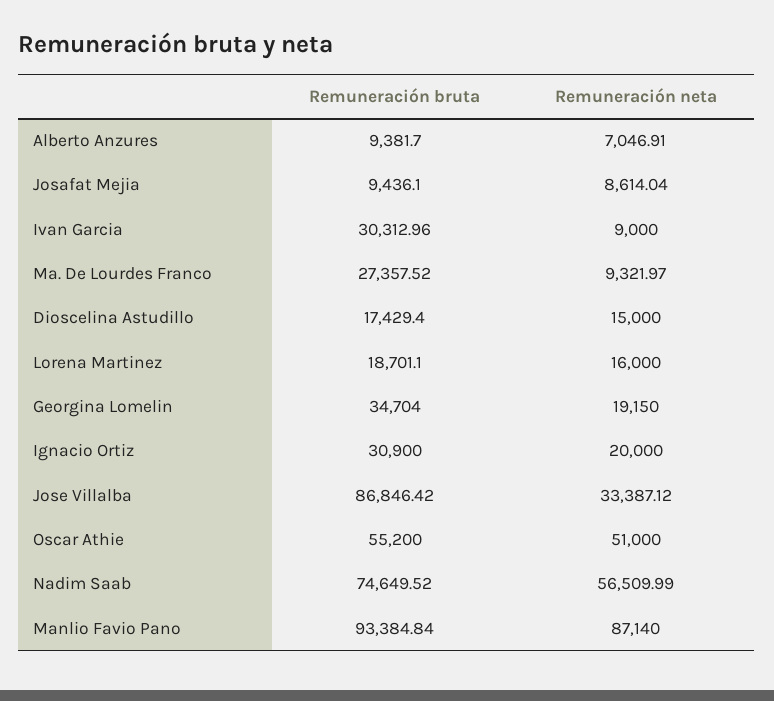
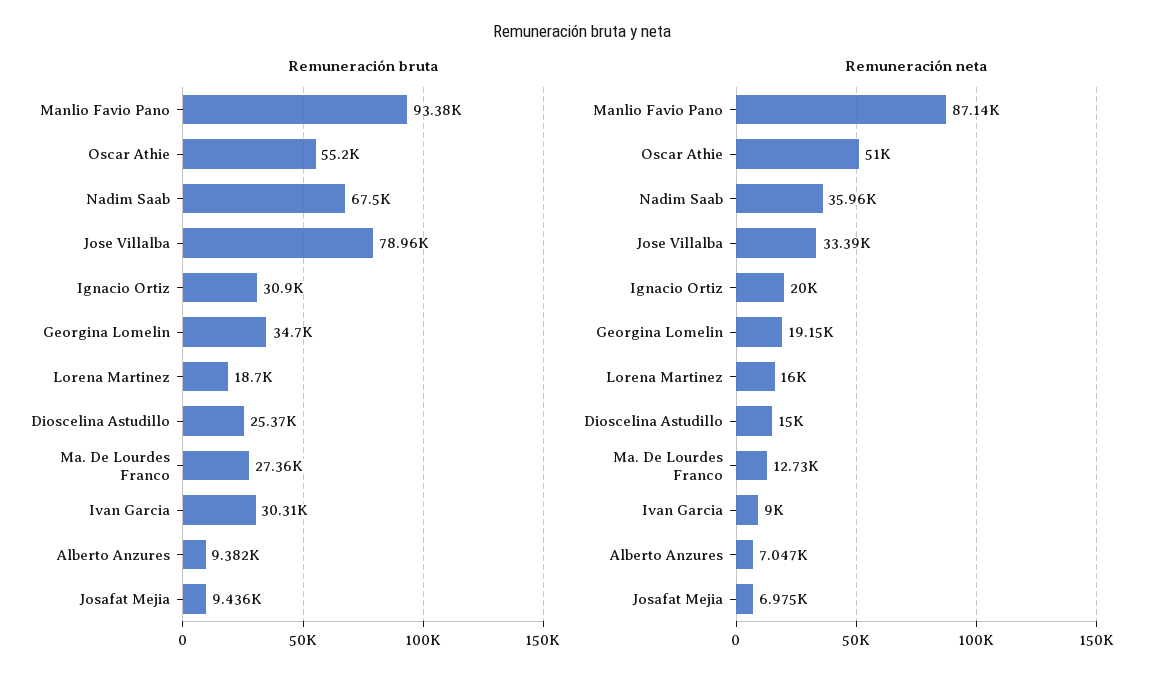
Remuneración neta, Josafat Mejia: 8614.04 -> 6975
Remuneración neta, Ma. De Lourdes Franco: 9321.97 -> 12730
Remuneración bruta, Dioscelina Astudillo: 17429.4 -> 25370
Remuneración bruta, Jose Villalba: 86846.42 -> 78960
Remuneración bruta, Nadim Saab: 74649.52 -> 67500
Remuneración neta, Nadim Saab: 56509.99 -> 35960

